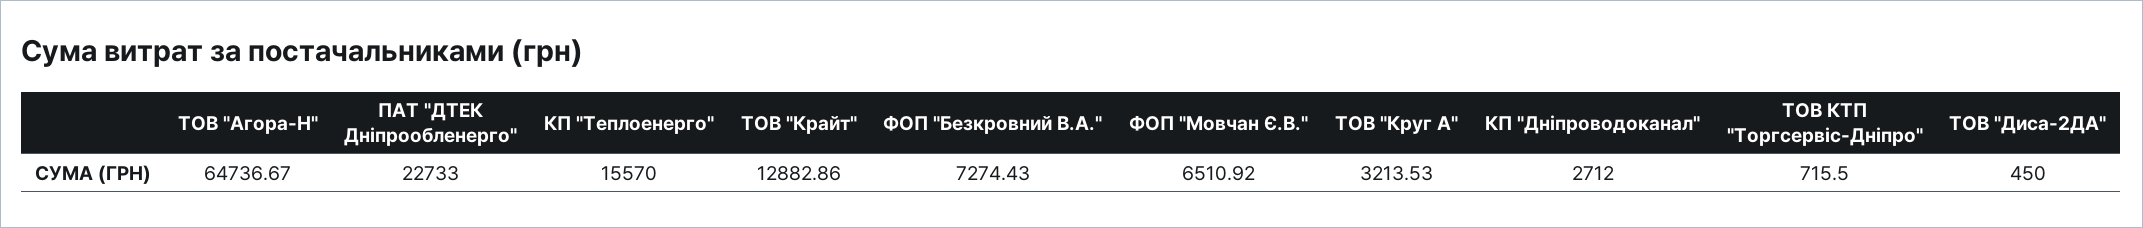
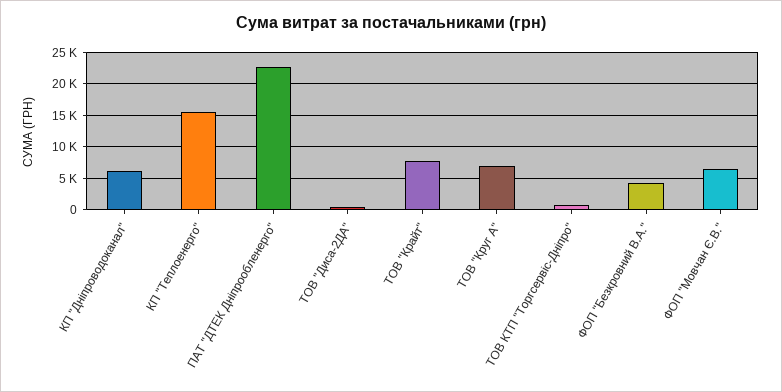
ТОВ "Агора-Н": 64736.67 -> none
ТОВ "Крайт": 12882.86 -> 8000
ФОП "Безкровний В.А.": 7274.43 -> 4000
ТОВ "Круг А": 3213.53 -> 7000
КП "Дніпроводоканал": 2712 -> 6000

